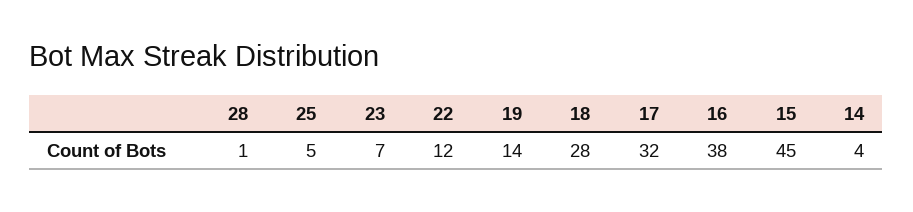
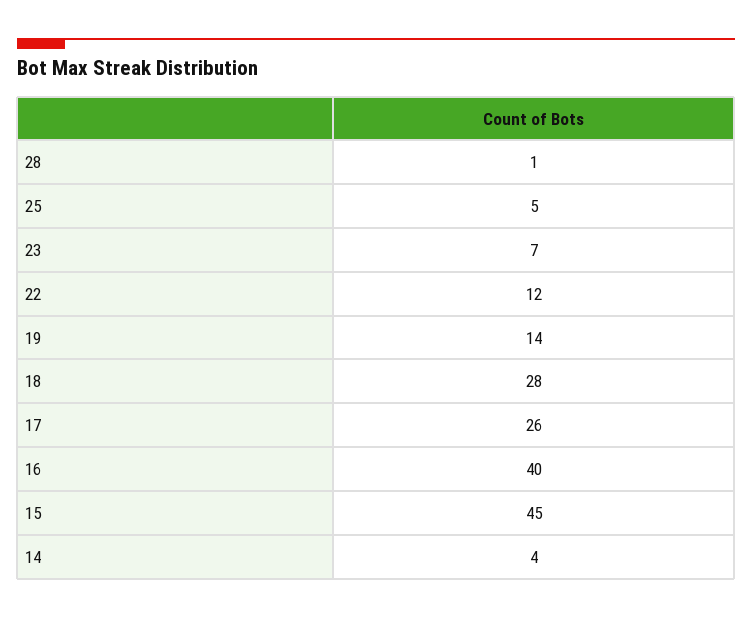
17: 32 -> 26
16: 38 -> 40

